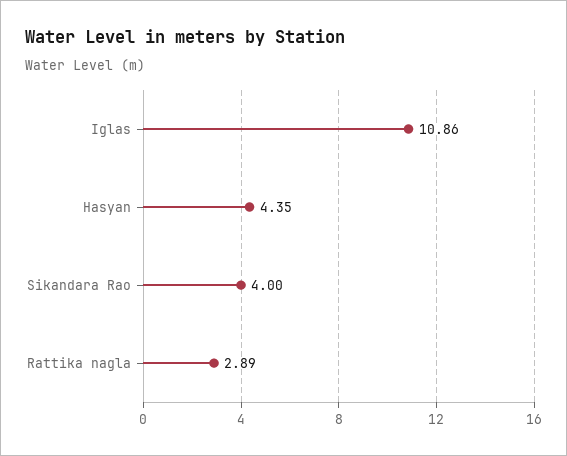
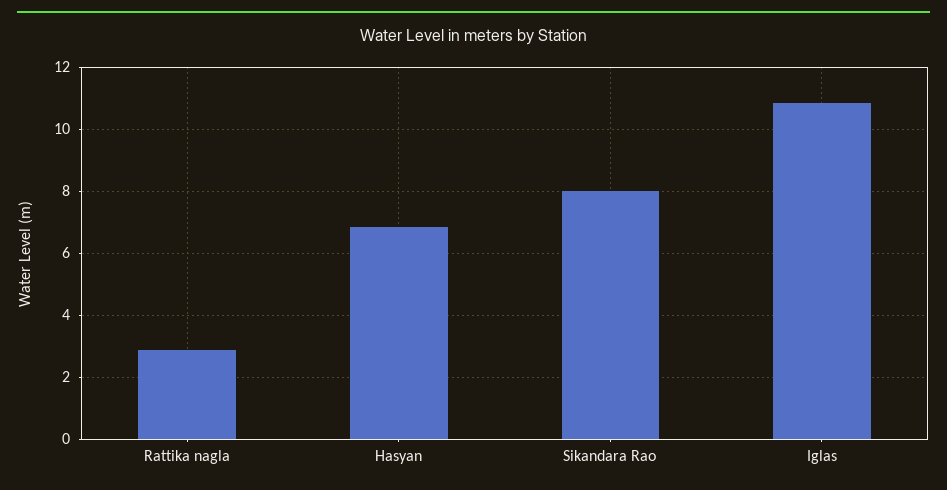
Hasyan: 4.35 -> 6.8
Sikandara Rao: 4 -> 8

